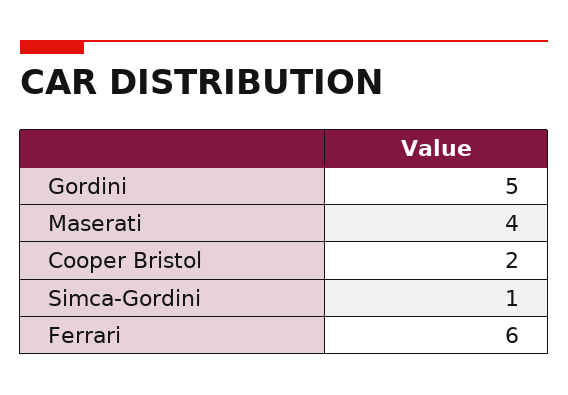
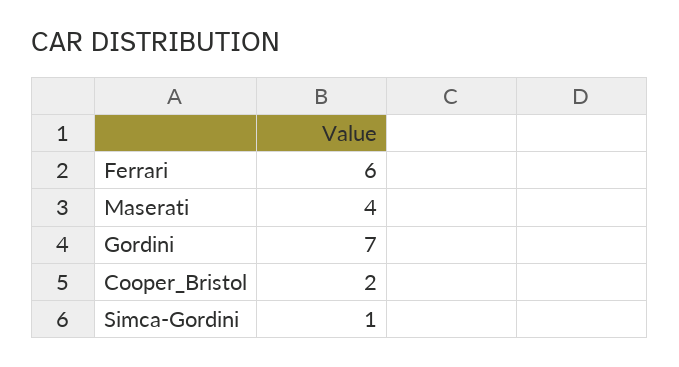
Gordini: 5 -> 7

